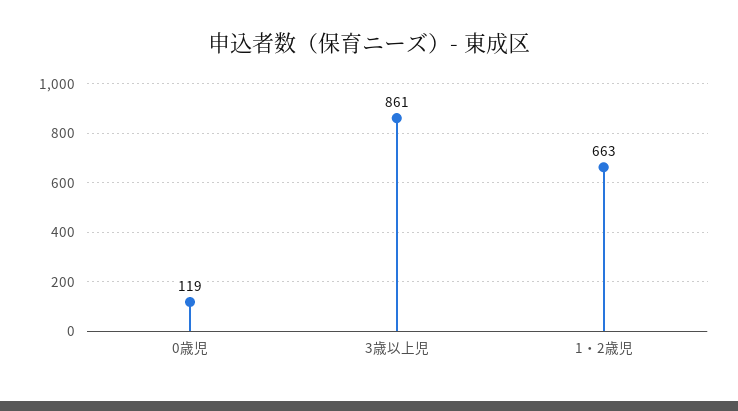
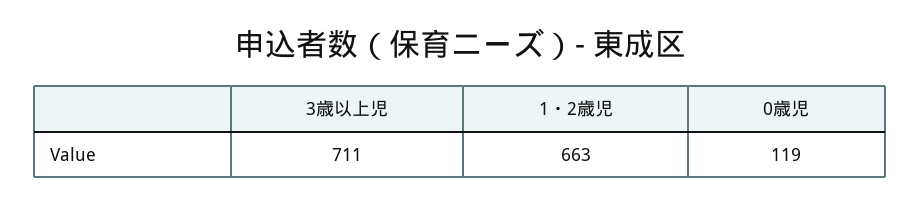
3歳以上児: 861 -> 711

